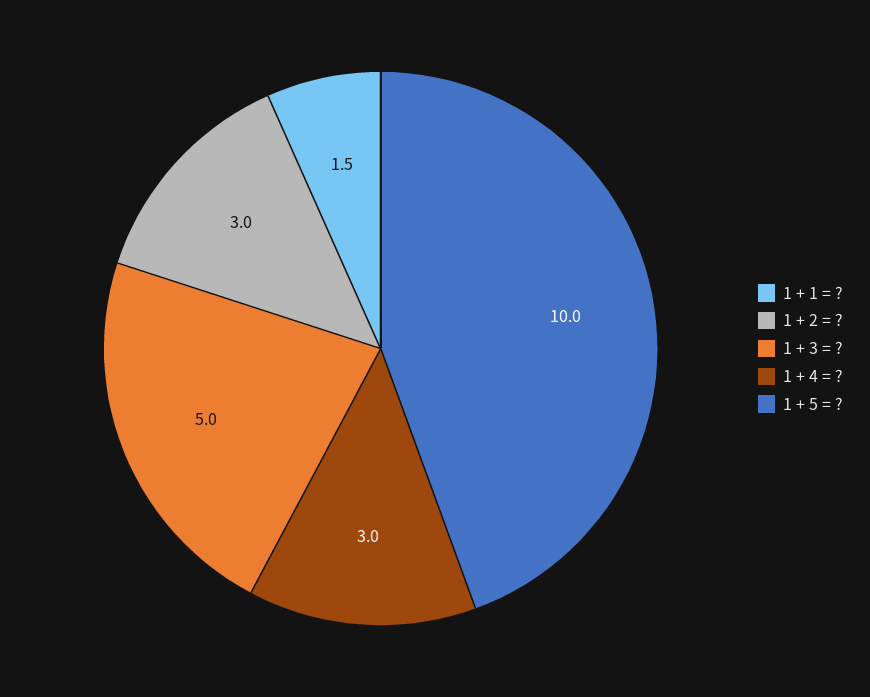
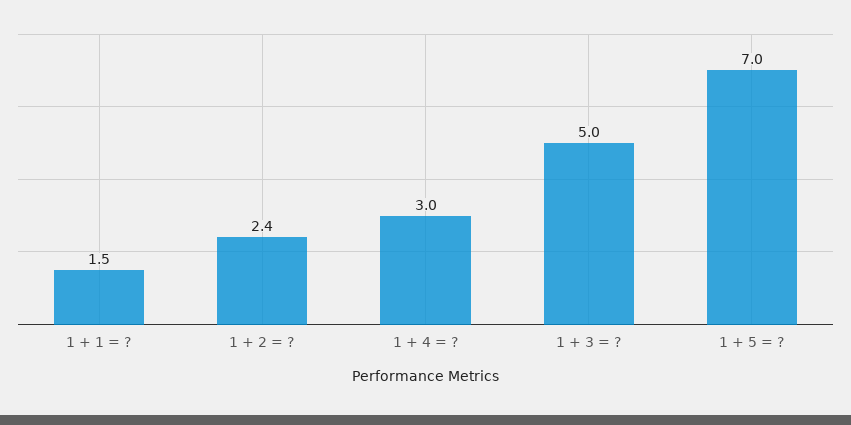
1 + 2 = ?: 3 -> 2.4
1 + 5 = ?: 10 -> 7

